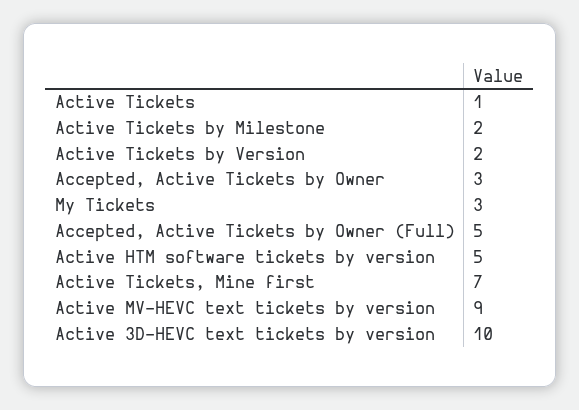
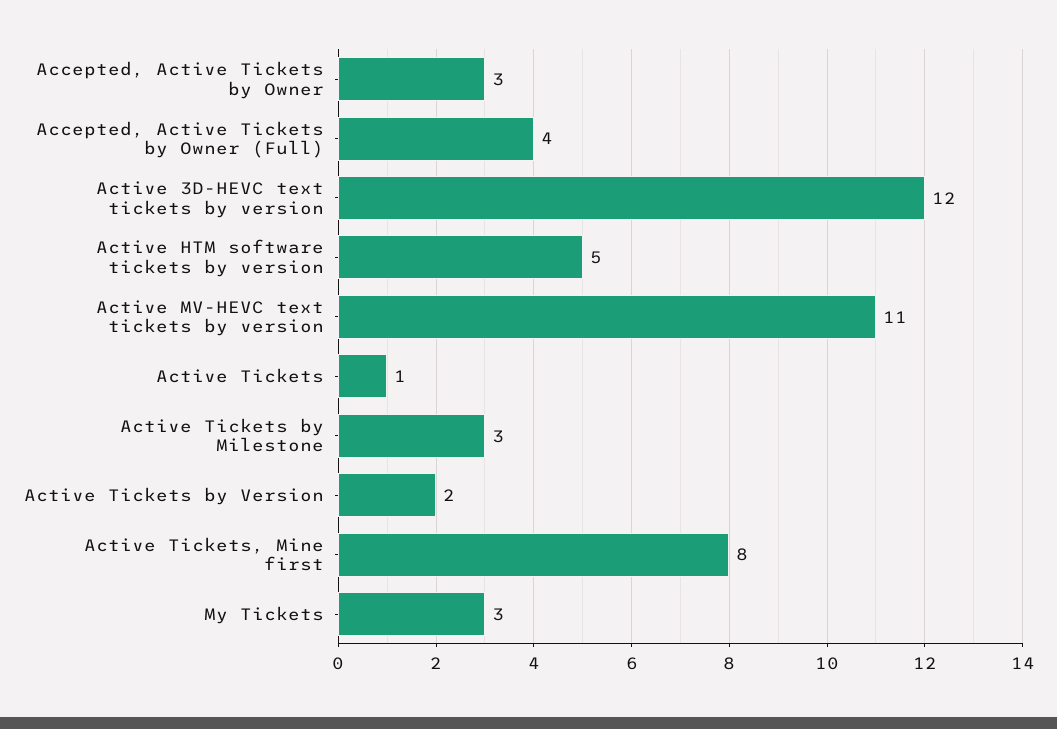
Active Tickets by Milestone: 2 -> 3
Accepted, Active Tickets by Owner (Full): 5 -> 4
Active Tickets, Mine first: 7 -> 8
Active MV-HEVC text tickets by version: 9 -> 11
Active 3D-HEVC text tickets by version: 10 -> 12

